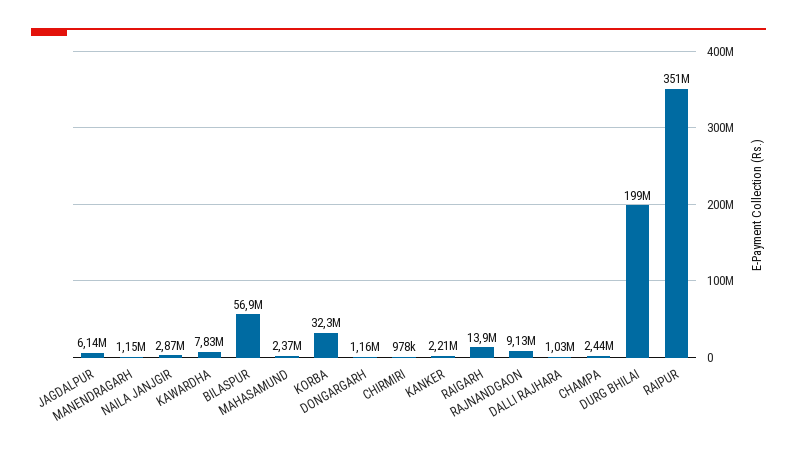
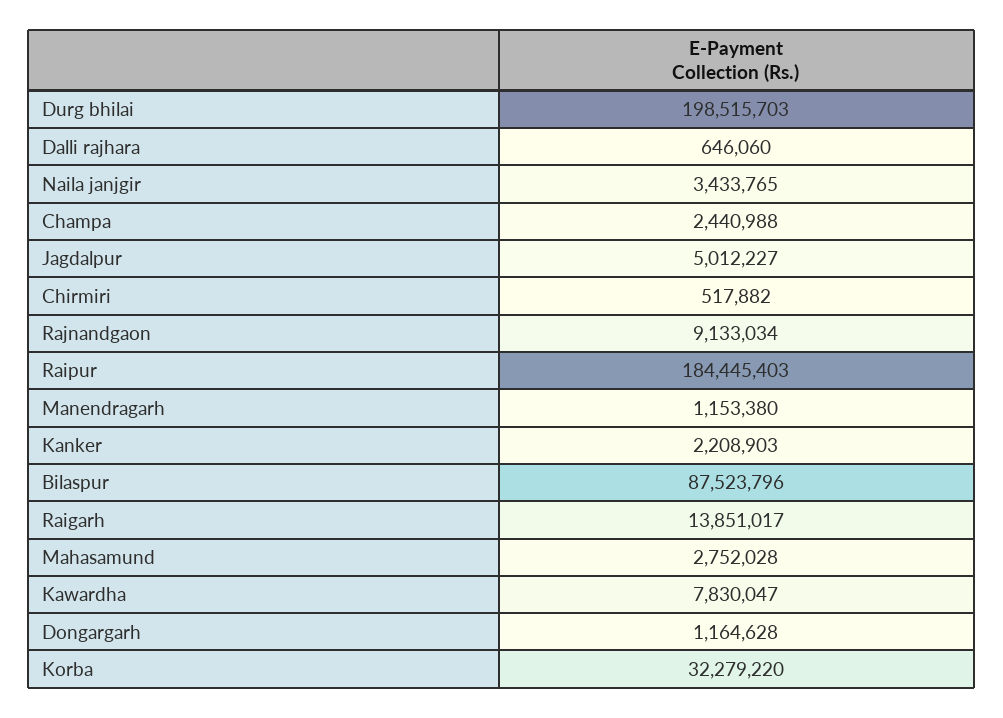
JAGDALPUR: 6140000 -> 5012227
NAILA JANJGIR: 2870000 -> 3433765
BILASPUR: 56900000 -> 87523796
MAHASAMUND: 2370000 -> 2752028
CHIRMIRI: 978000 -> 517882
DALLI RAJHARA: 1030000 -> 646060
RAIPUR: 351000000 -> 184445403

